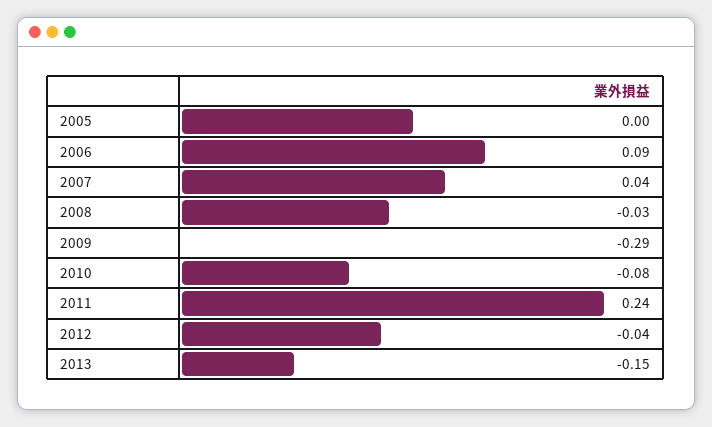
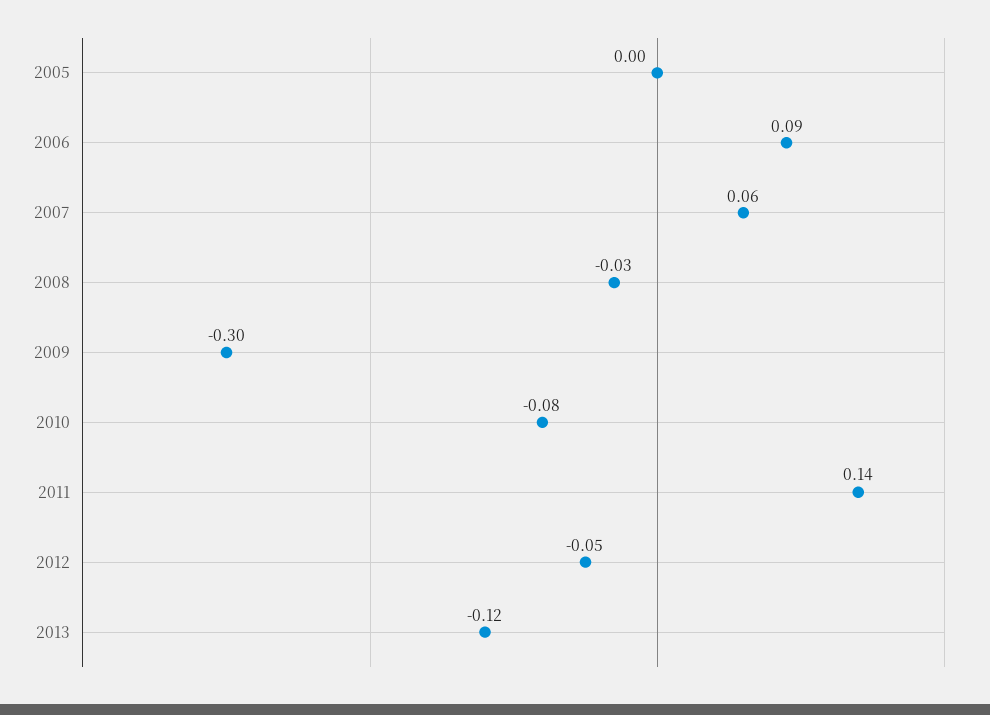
2007: 0.04 -> 0.06
2009: -0.29 -> -0.3
2011: 0.24 -> 0.14
2012: -0.04 -> -0.05
2013: -0.15 -> -0.12

